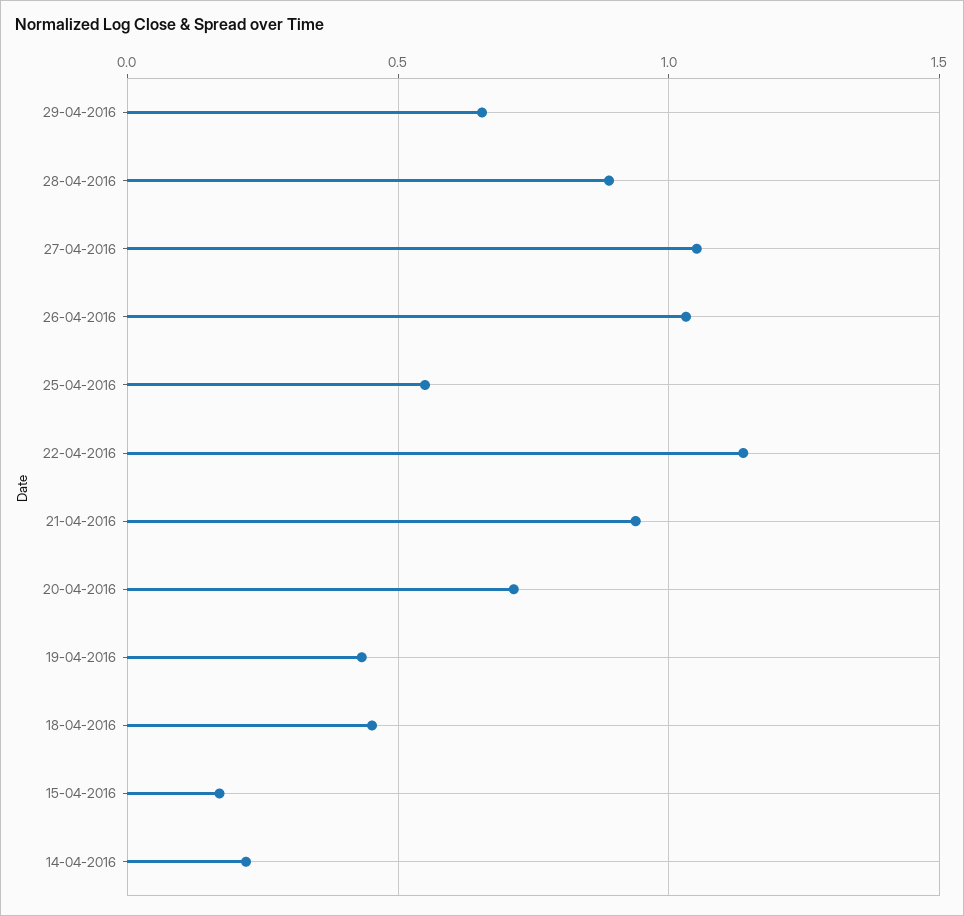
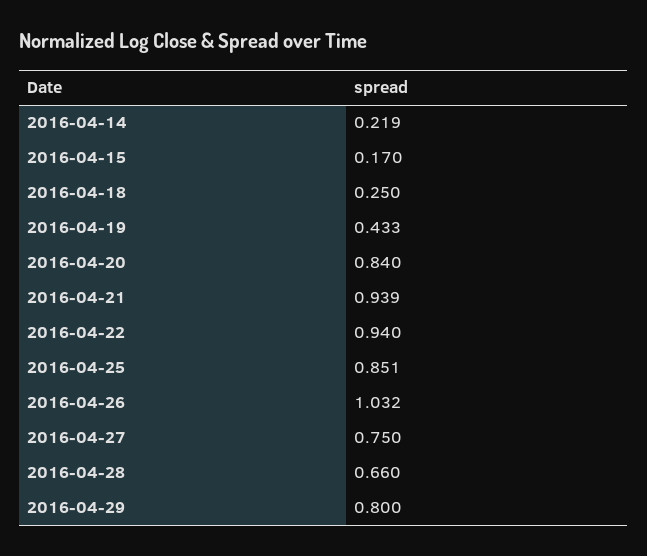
29-04-2016: 0.65 -> 0.8
28-04-2016: 0.9 -> 0.66
27-04-2016: 1.05 -> 0.75
25-04-2016: 0.55 -> 0.851
22-04-2016: 1.15 -> 0.94
20-04-2016: 0.7 -> 0.84
18-04-2016: 0.45 -> 0.25

